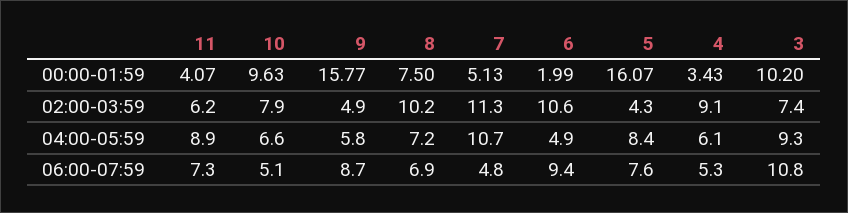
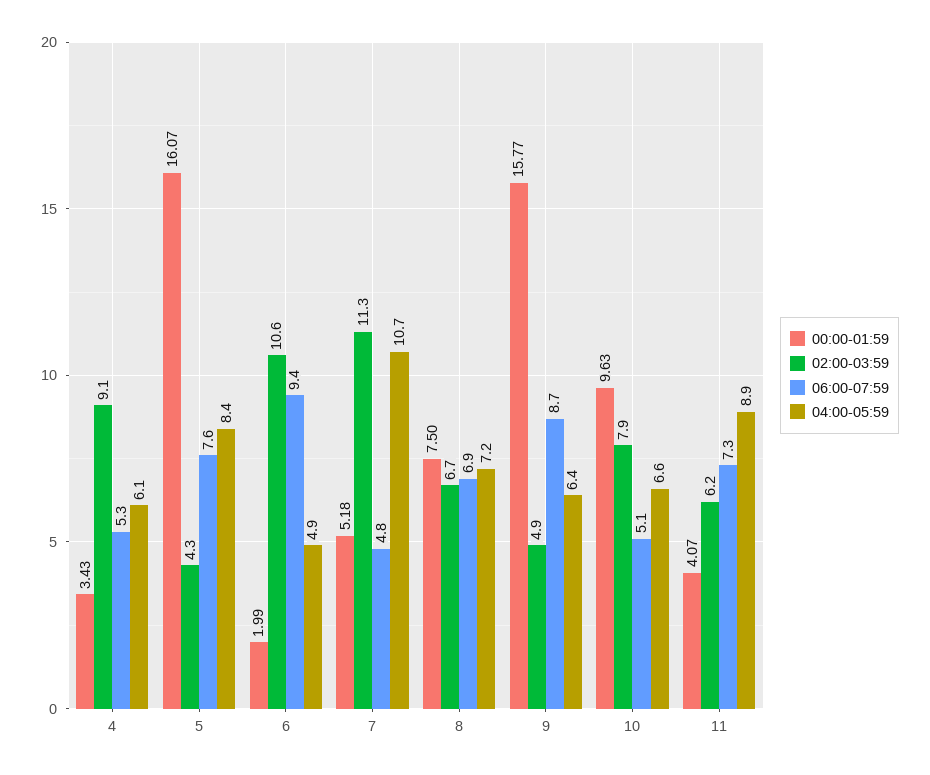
00:00-01:59, 7: 5.13 -> 5.18
00:00-01:59, 3: 10.2 -> none
02:00-03:59, 8: 10.2 -> 6.7
02:00-03:59, 3: 7.4 -> none
04:00-05:59, 9: 5.8 -> 6.4
04:00-05:59, 3: 9.3 -> none
06:00-07:59, 3: 10.8 -> none

